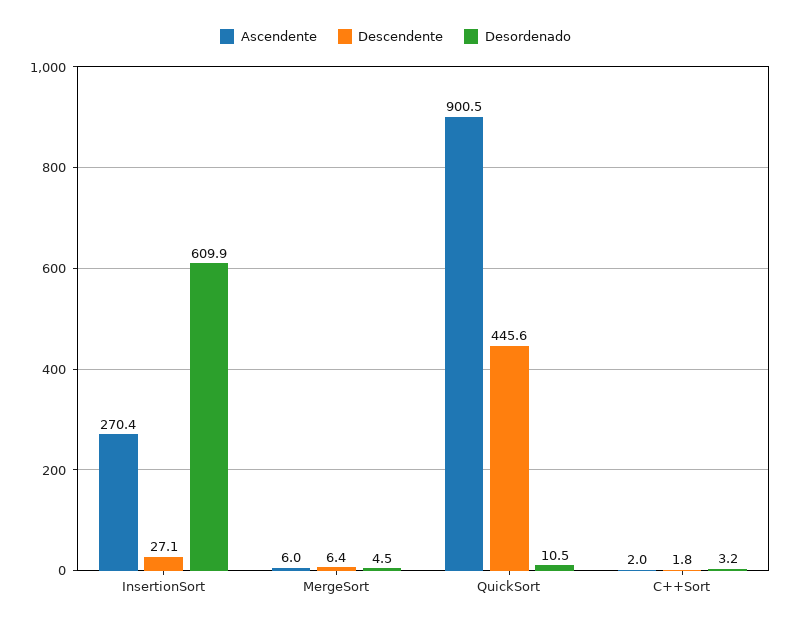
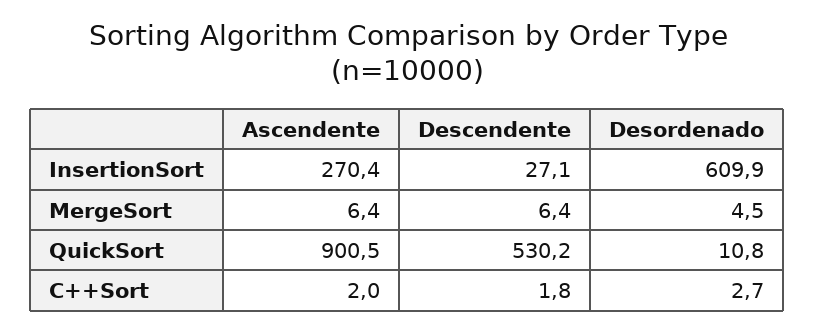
Ascendente, MergeSort: 6 -> 6.4
Descendente, QuickSort: 445.6 -> 530.2
Desordenado, QuickSort: 10.5 -> 10.8
Desordenado, C++Sort: 3.2 -> 2.7

